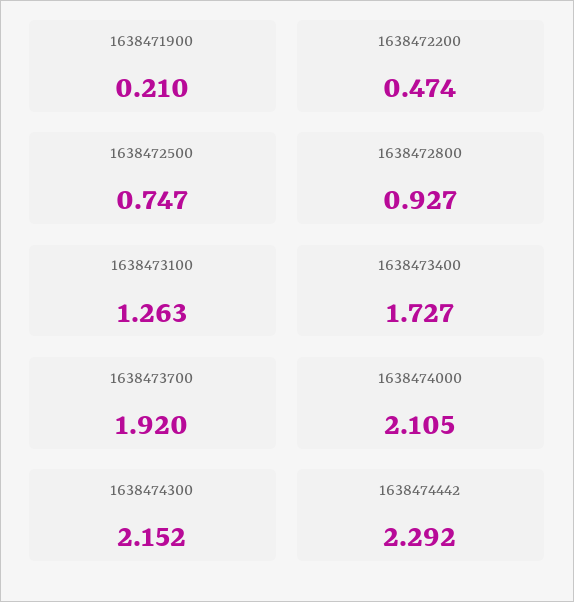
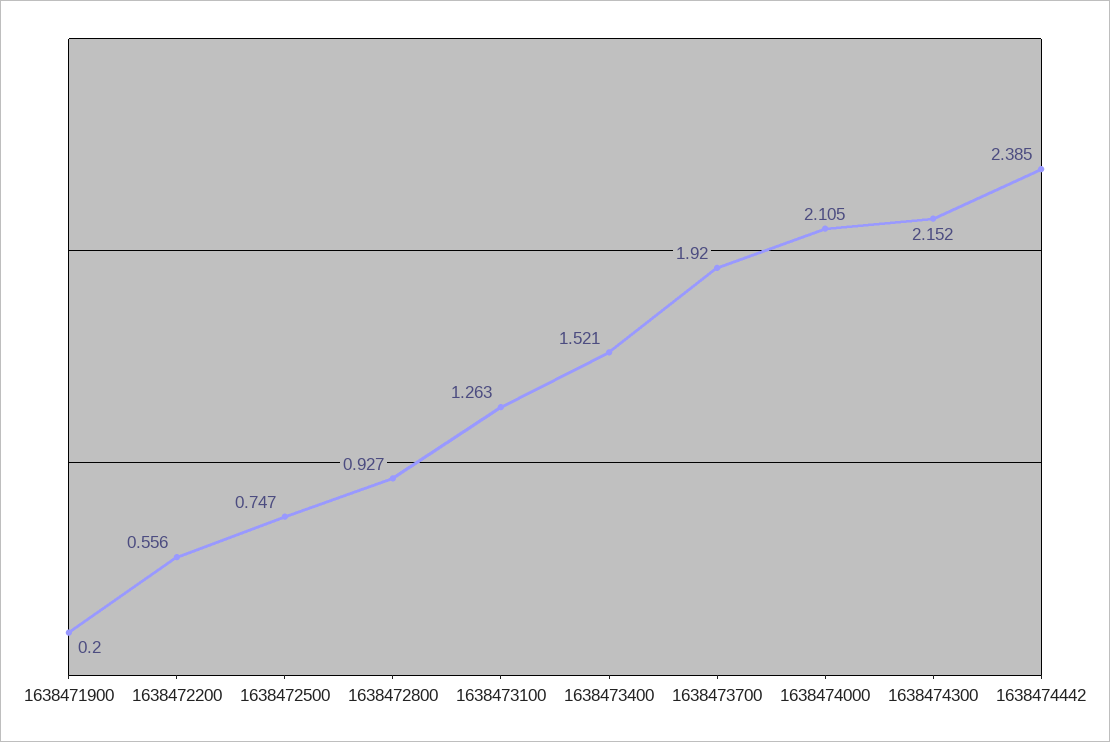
1638471900: 0.21 -> 0.2
1638472200: 0.474 -> 0.556
1638473400: 1.727 -> 1.521
1638474442: 2.292 -> 2.385

